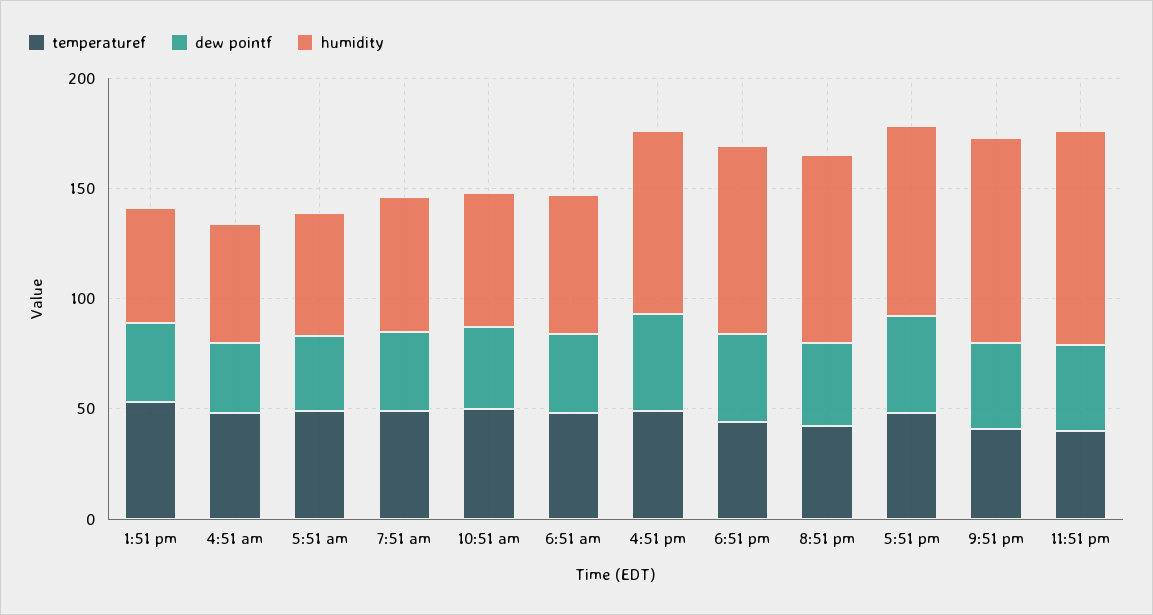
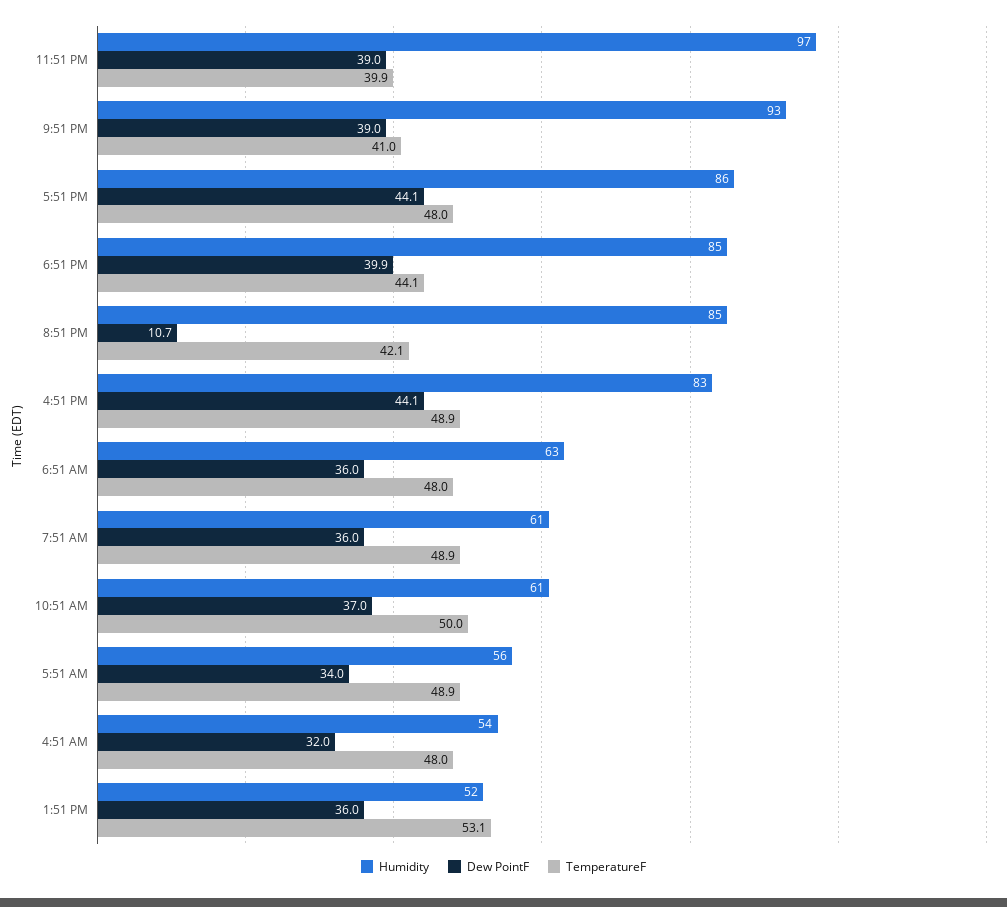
dew pointf, 8:51 pm: 40 -> 10.7

